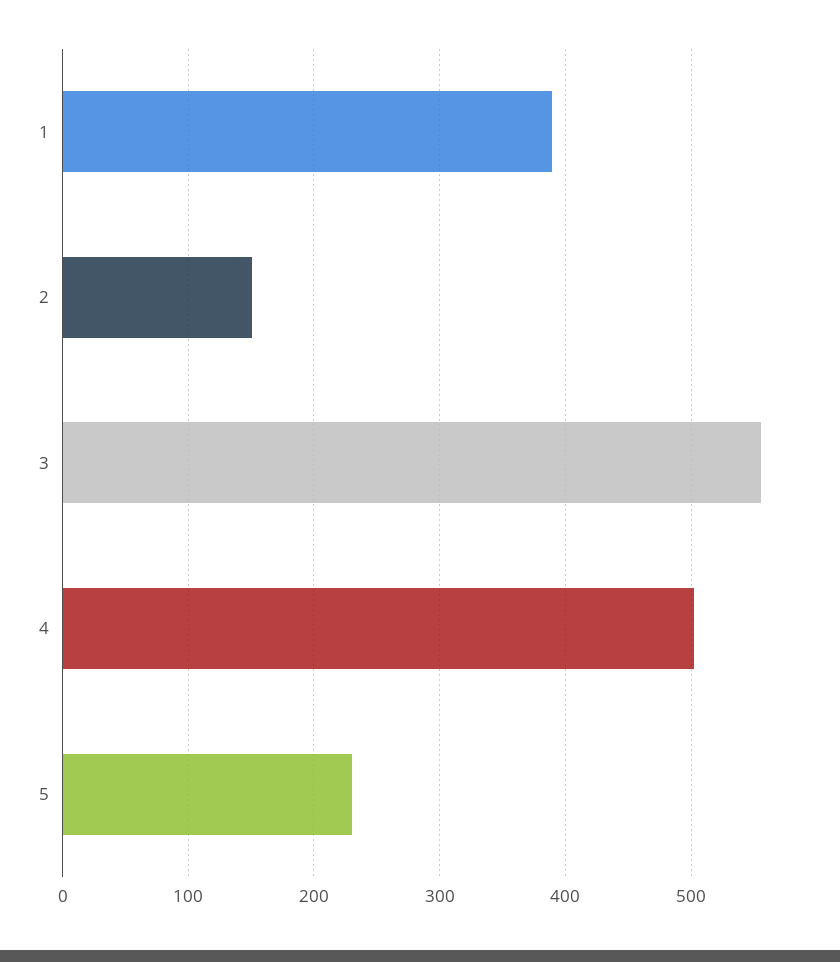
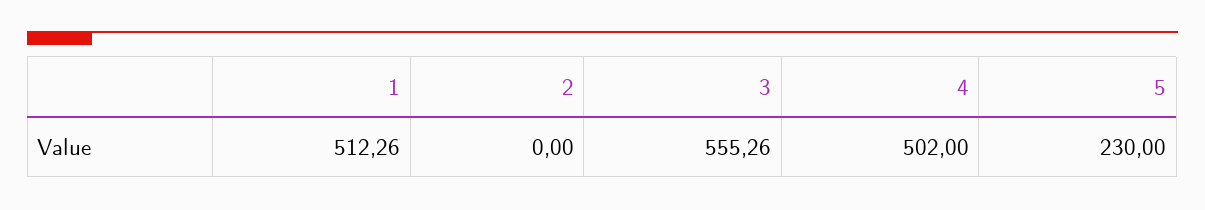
1: 390 -> 512.26
2: 150 -> 0

